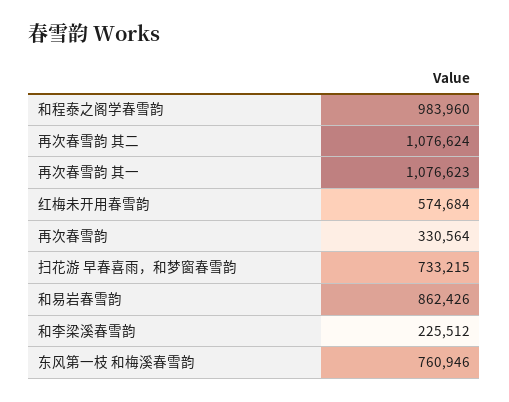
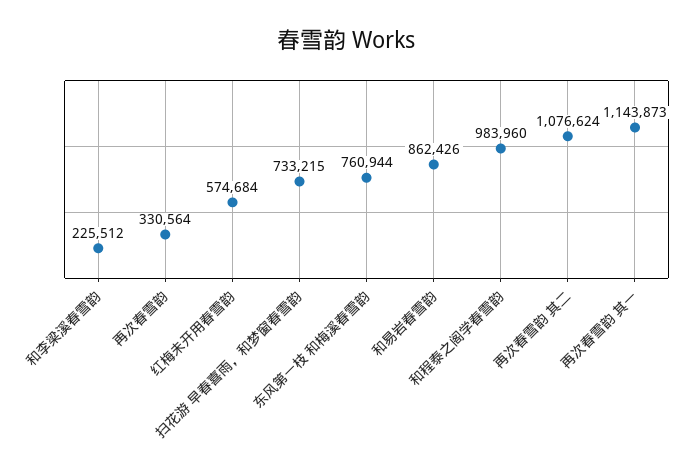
再次春雪韵 其一: 1076623 -> 1143873
东风第一枝 和梅溪春雪韵: 760946 -> 760944

